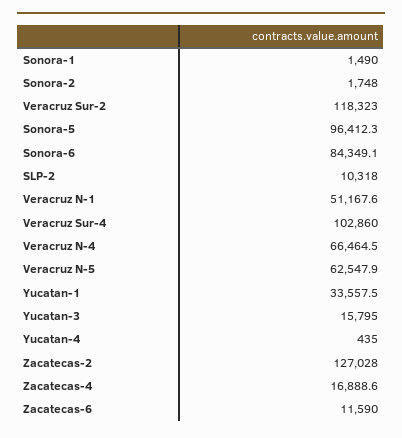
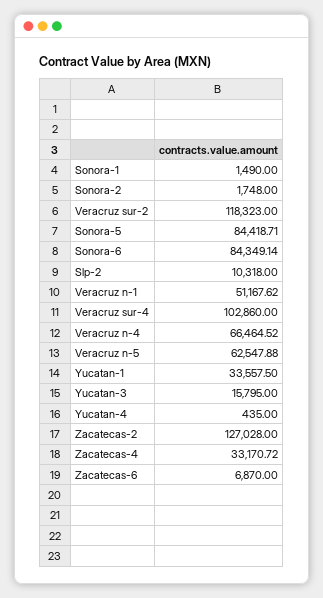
Sonora-5: 96412.3 -> 84418.71
Zacatecas-4: 16888.6 -> 33170.72
Zacatecas-6: 11590 -> 6870

